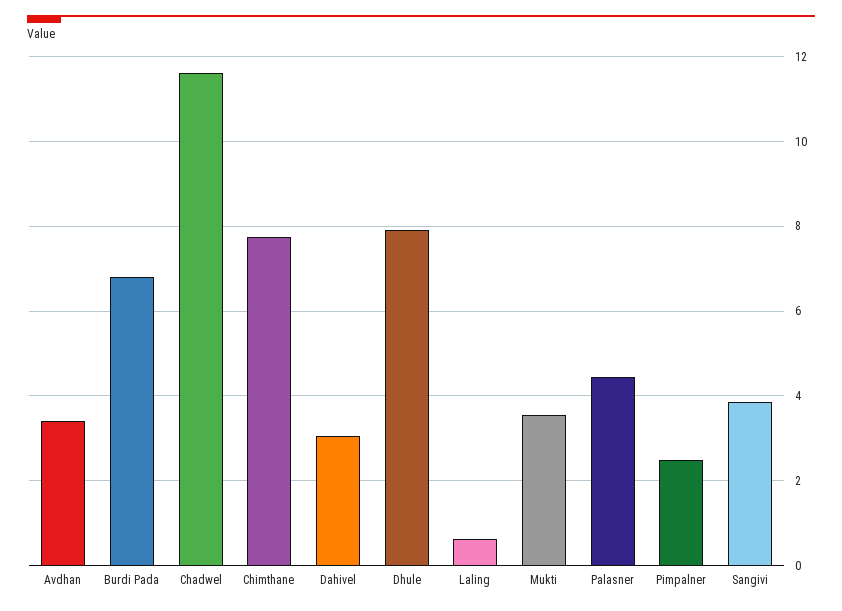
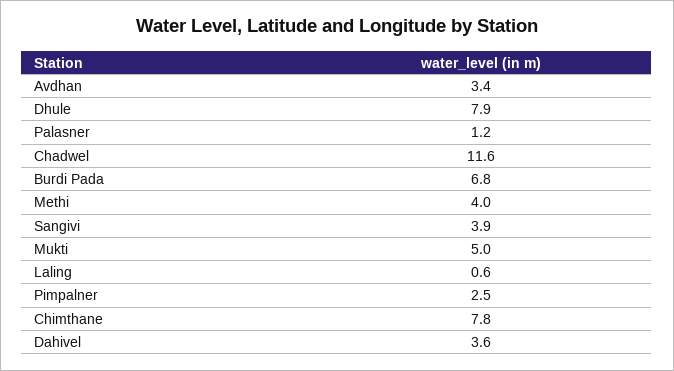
Dahivel: 3 -> 3.6
Mukti: 3.6 -> 5
Palasner: 4.4 -> 1.2
Methi: none -> 4

